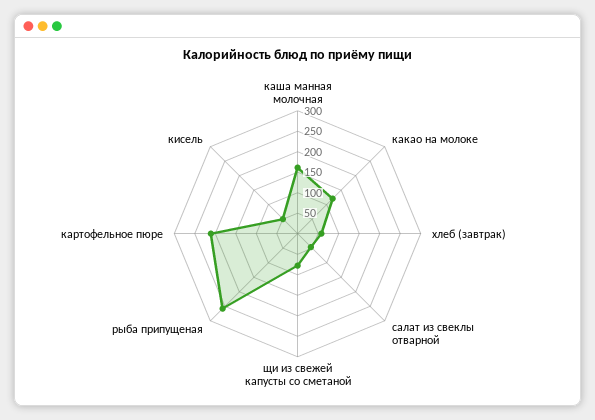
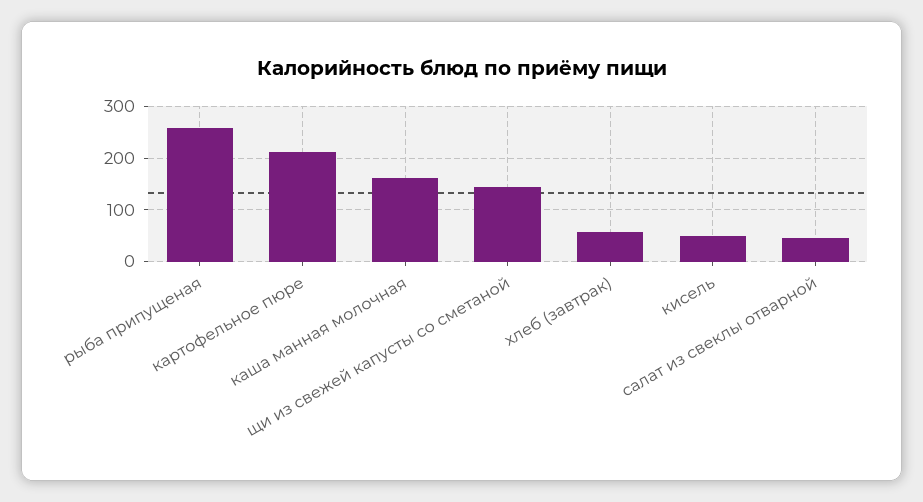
какао на молоке: 125 -> none
щи из свежей капусты со сметаной: 75 -> 140

